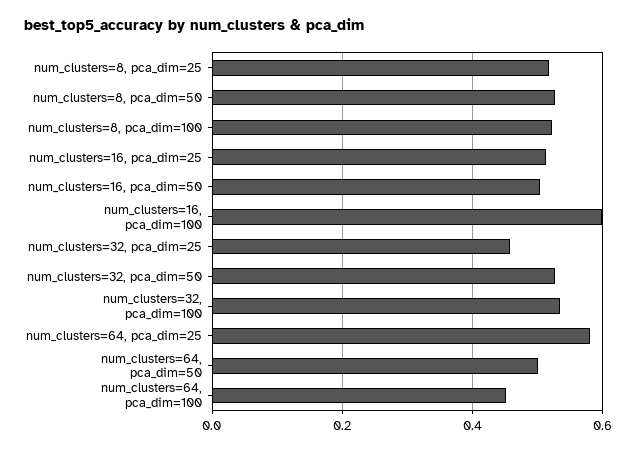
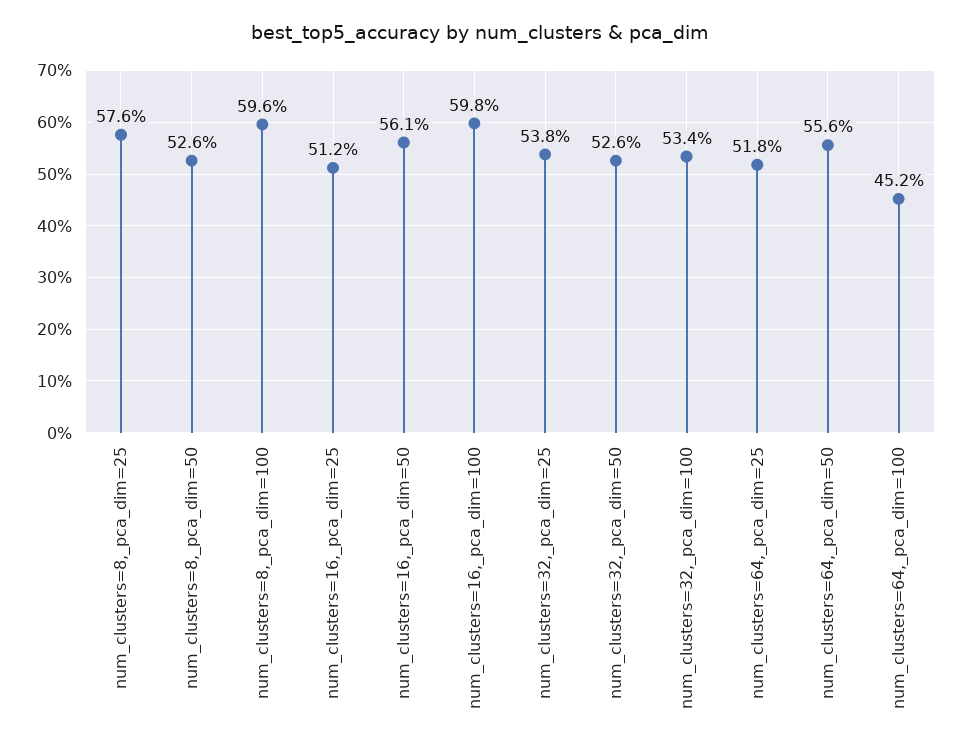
num_clusters=8, pca_dim=25: 0.52 -> 0.576
num_clusters=8, pca_dim=100: 0.52 -> 0.596
num_clusters=16, pca_dim=50: 0.5 -> 0.561
num_clusters=32, pca_dim=25: 0.46 -> 0.538
num_clusters=64, pca_dim=25: 0.58 -> 0.518
num_clusters=64, pca_dim=50: 0.5 -> 0.556

